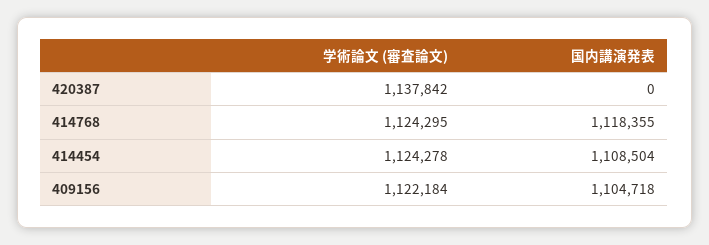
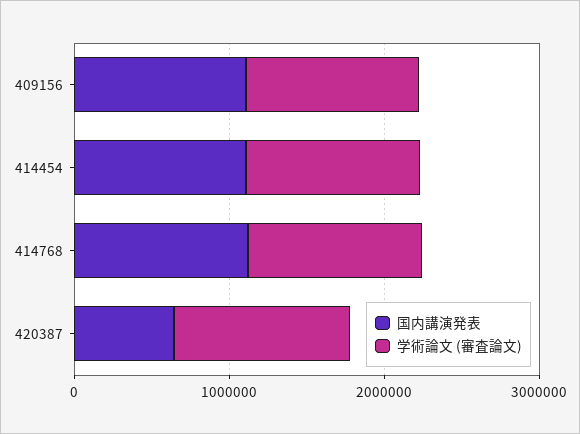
国内講演発表, 420387: 0 -> 600000

